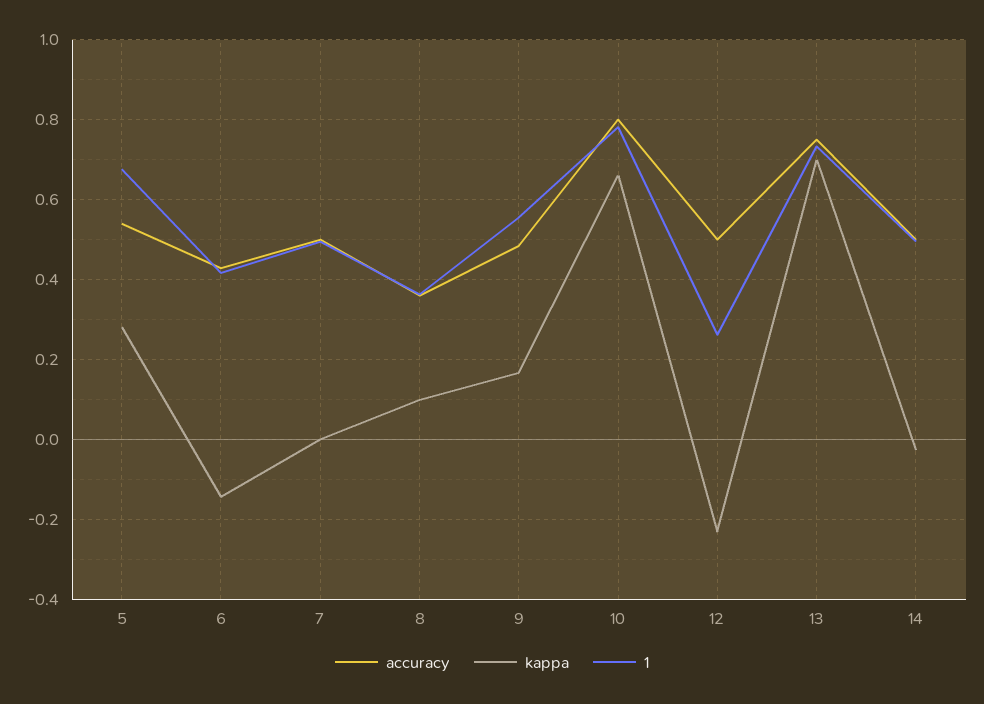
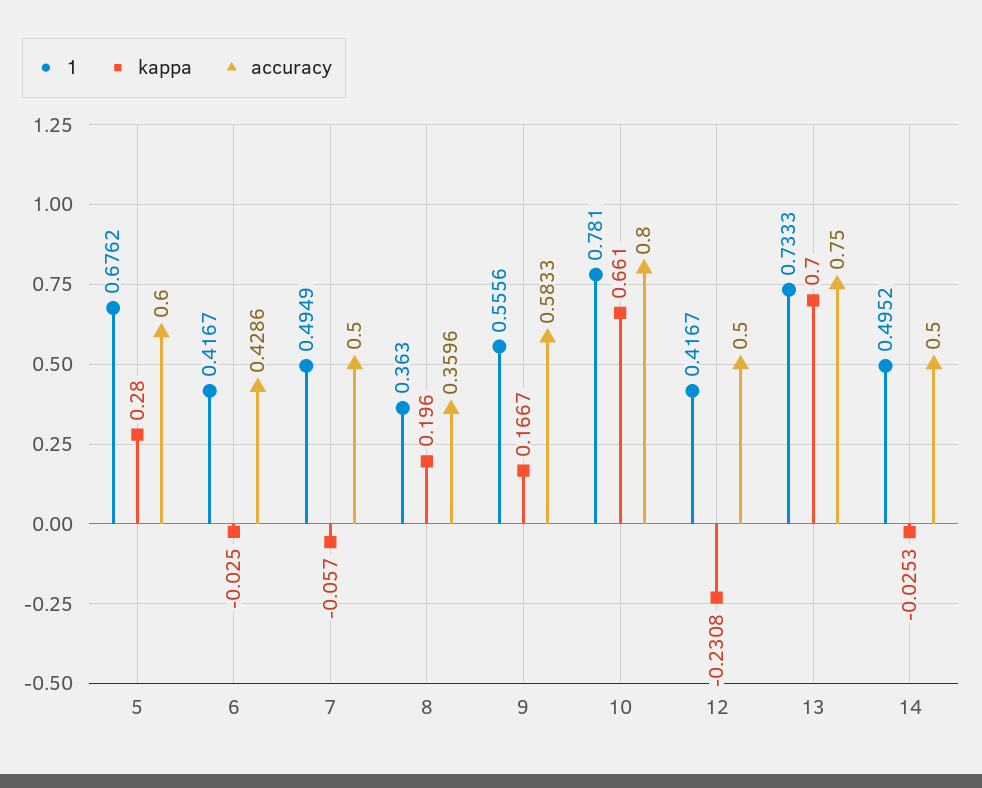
accuracy, 5: 0.54 -> 0.6
kappa, 6: -0.14 -> -0.025
kappa, 7: 0 -> -0.057
kappa, 8: 0.1 -> 0.196
accuracy, 9: 0.48 -> 0.5833
1, 12: 0.26 -> 0.4167

